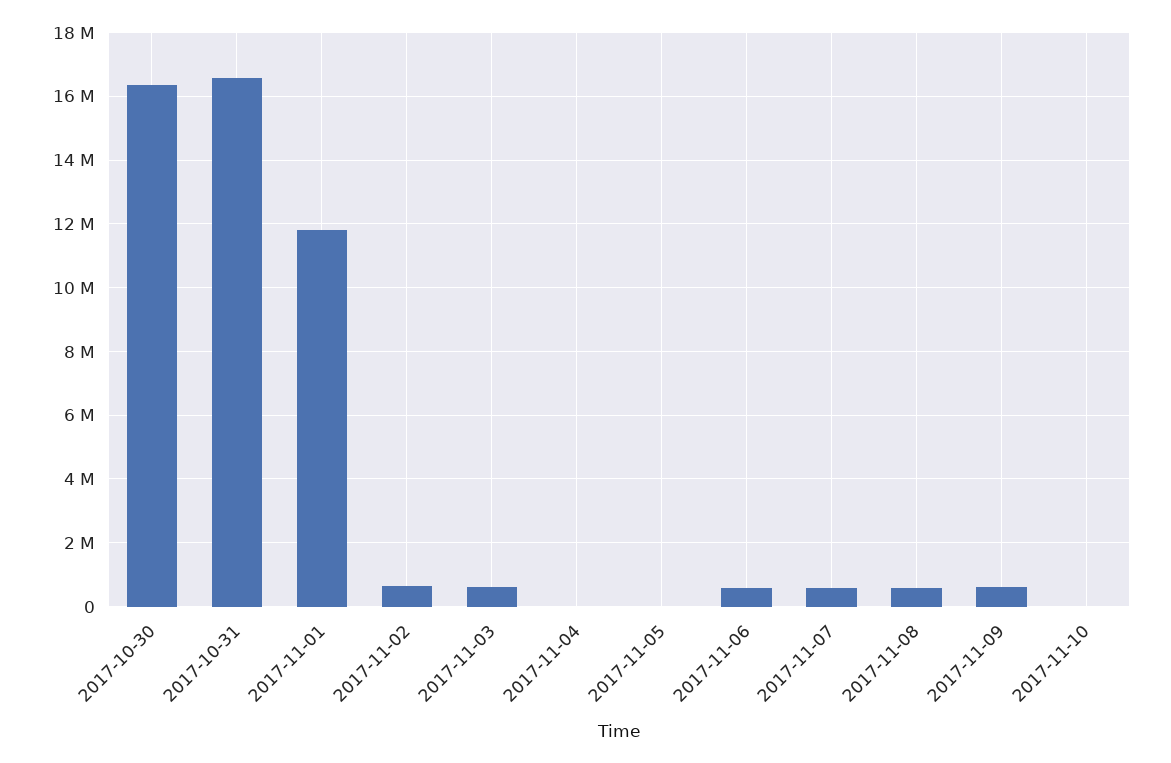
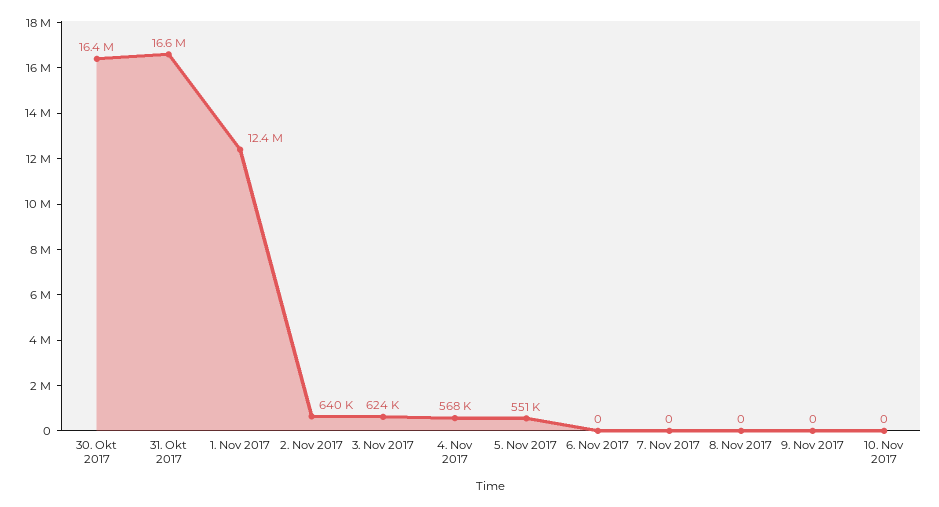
2017-11-01: 11800000 -> 12400000
2017-11-04: 0 -> 568000
2017-11-05: 0 -> 551000
2017-11-06: 600000 -> 0
2017-11-07: 600000 -> 0
2017-11-08: 600000 -> 0
2017-11-09: 600000 -> 0

